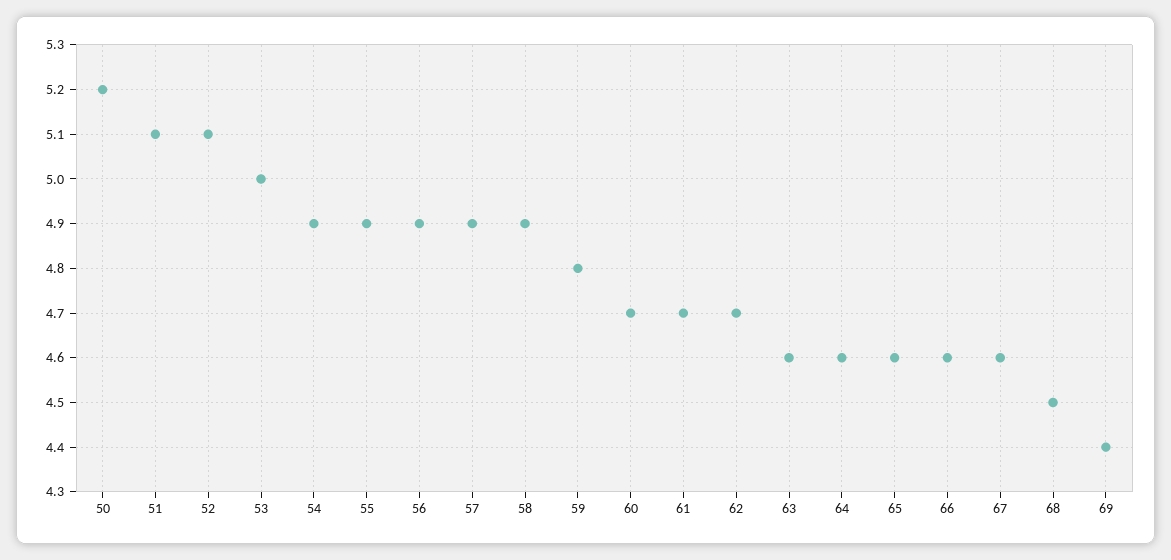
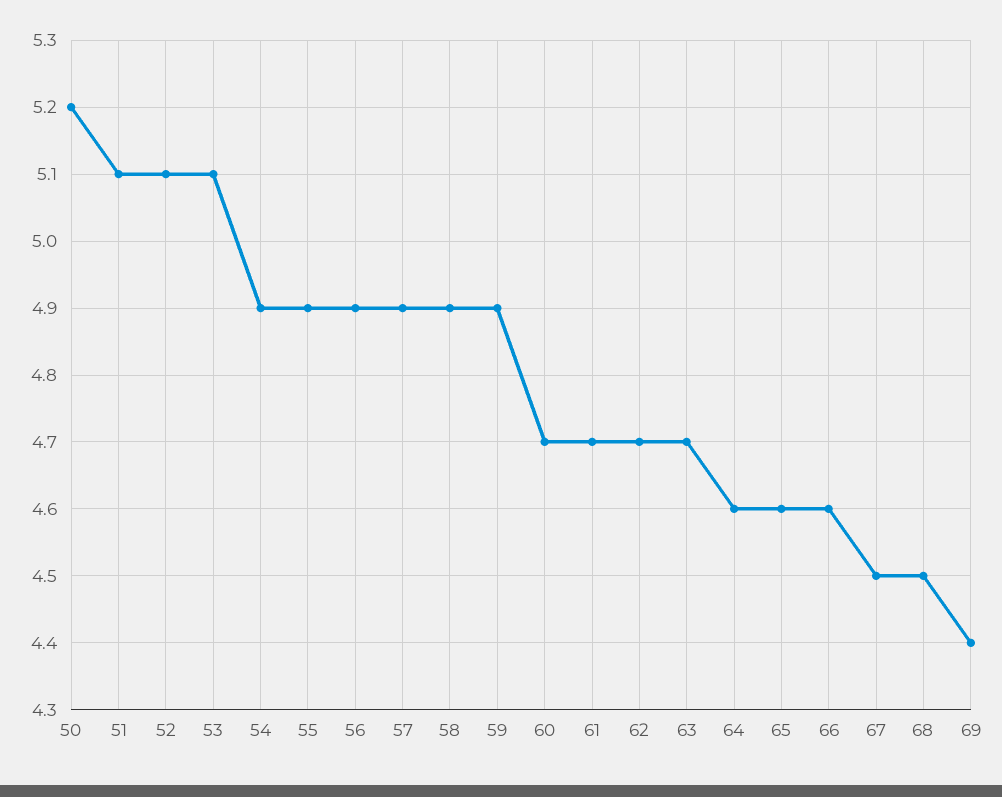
53: 5 -> 5.1
59: 4.8 -> 4.9
63: 4.6 -> 4.7
67: 4.6 -> 4.5

